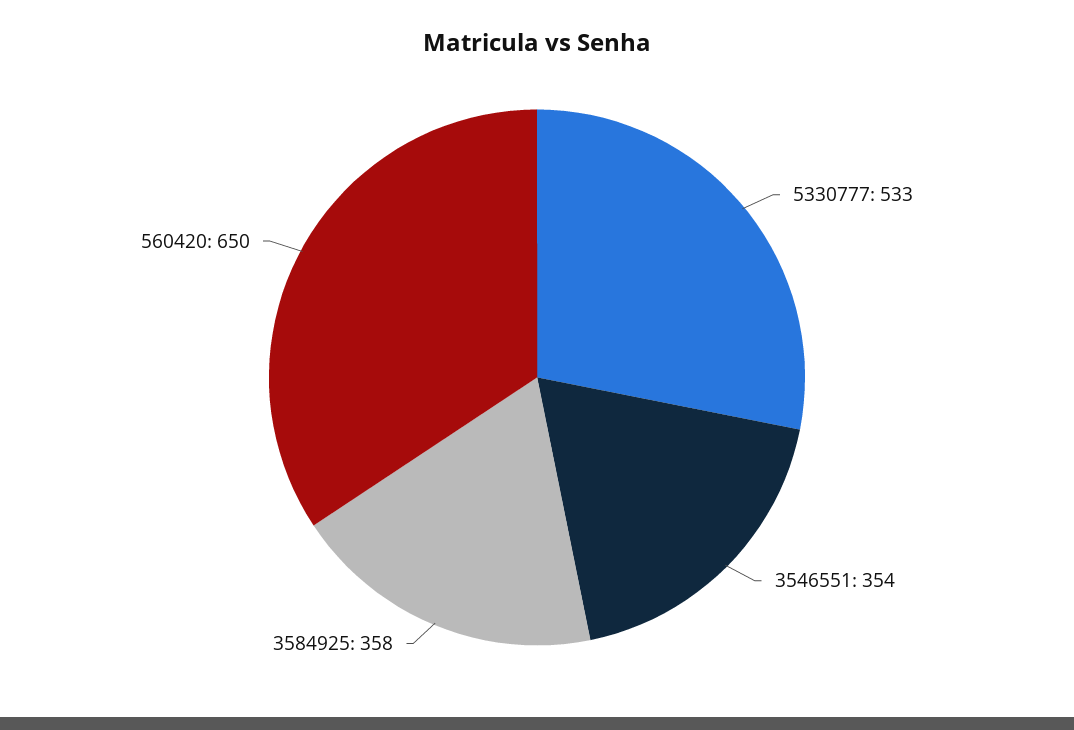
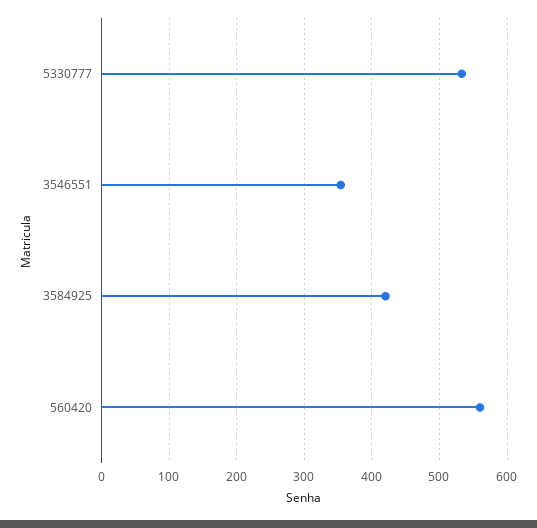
3584925: 358 -> 420
560420: 650 -> 560

